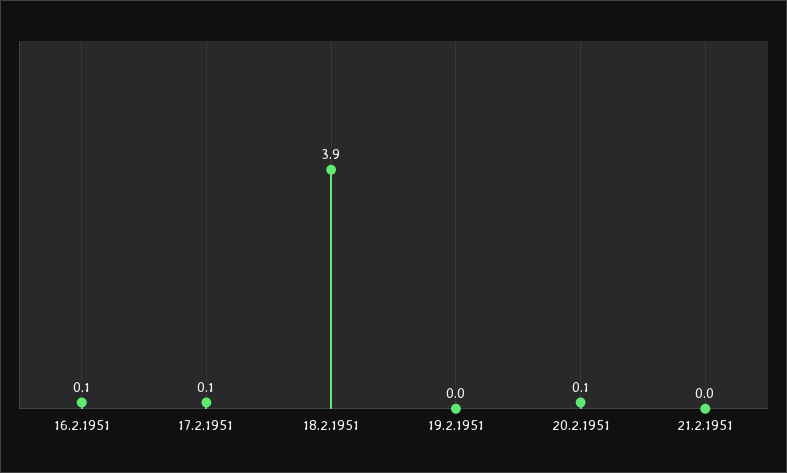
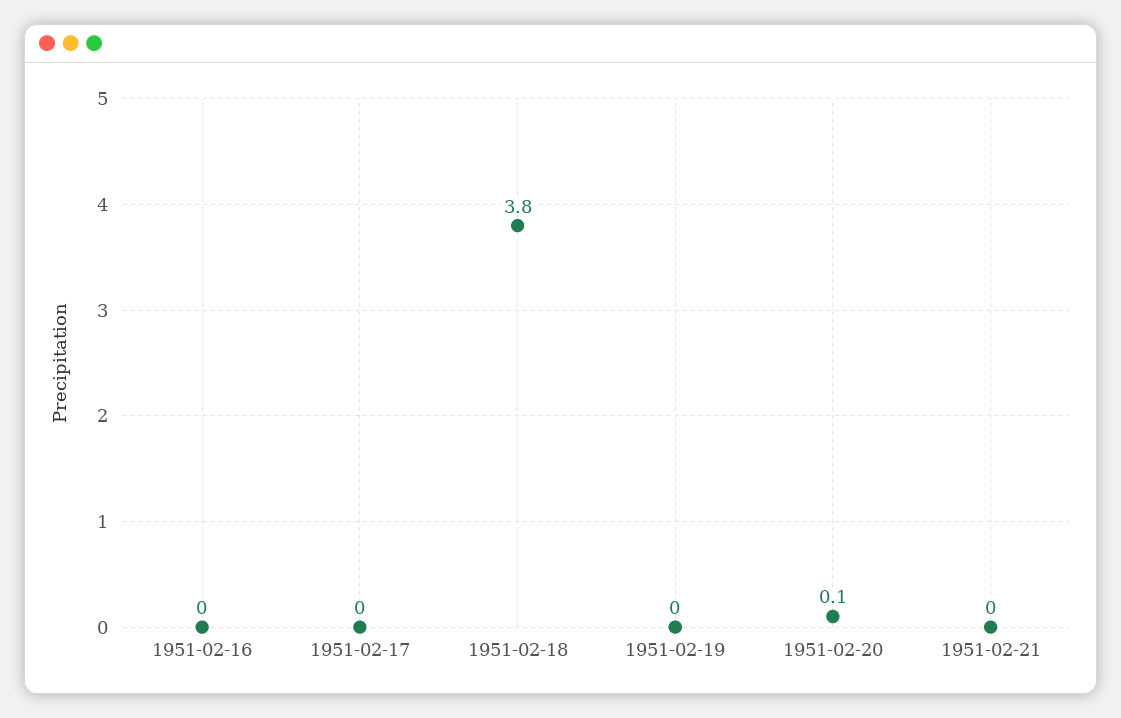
16.2.1951: 0.1 -> 0
17.2.1951: 0.1 -> 0
18.2.1951: 3.9 -> 3.8

